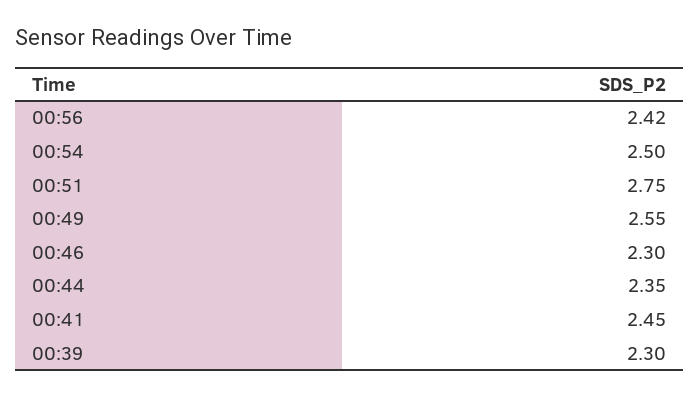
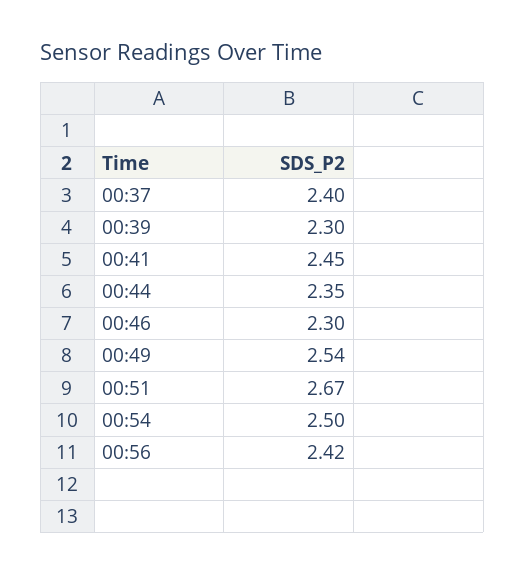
00:51: 2.75 -> 2.67
00:49: 2.55 -> 2.54
00:37: none -> 2.4

